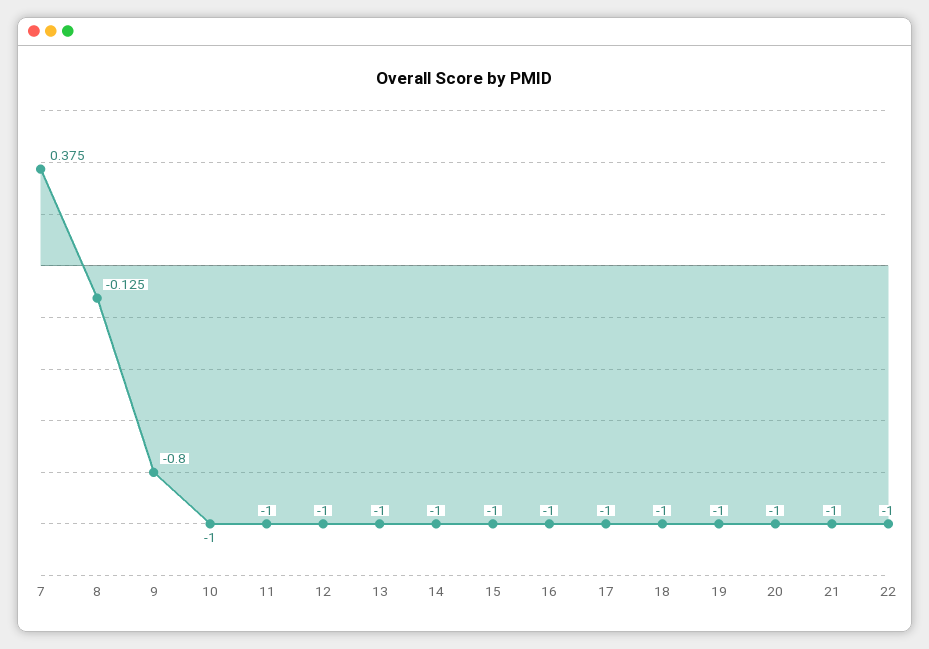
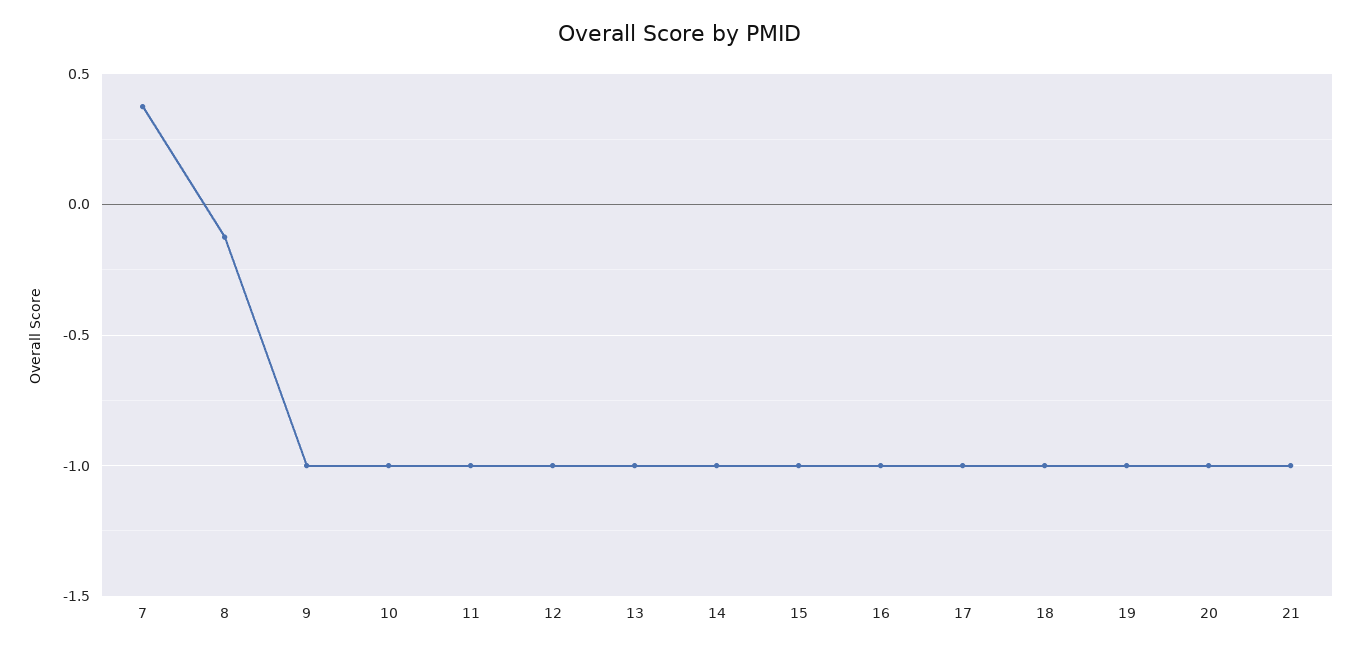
9: -0.8 -> -1
22: -1 -> none

